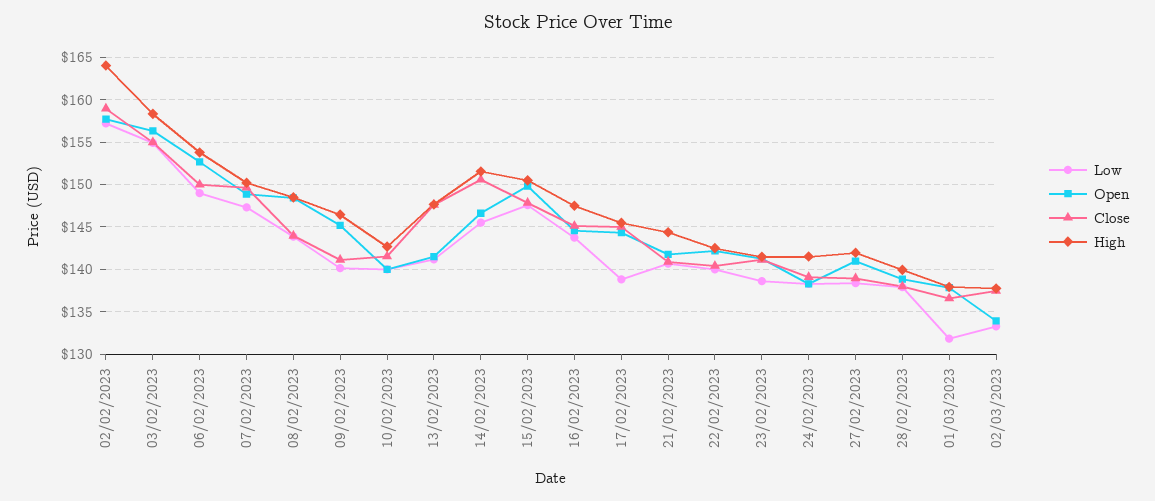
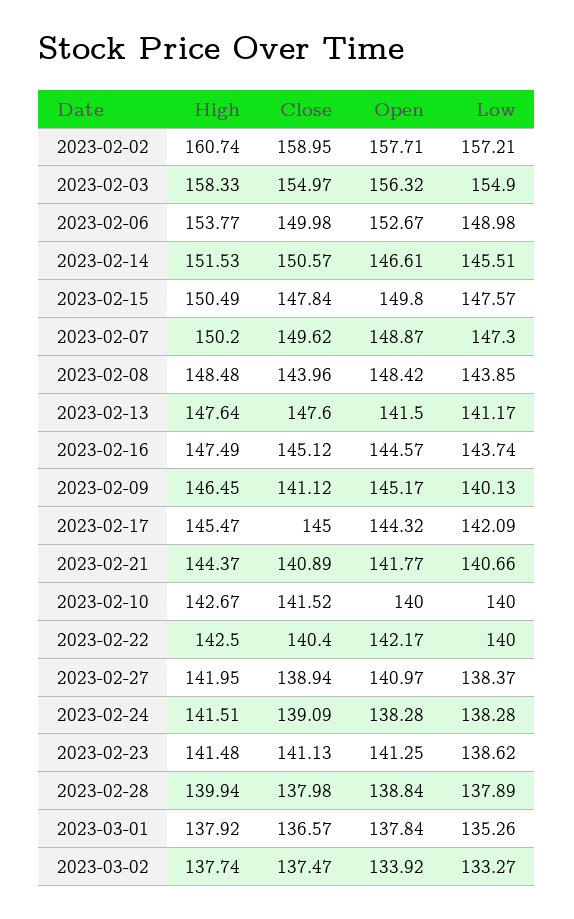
High, 02/02/2023: 164 -> 160.74
Low, 17/02/2023: 139 -> 142.09
Low, 01/03/2023: 132 -> 135.26

